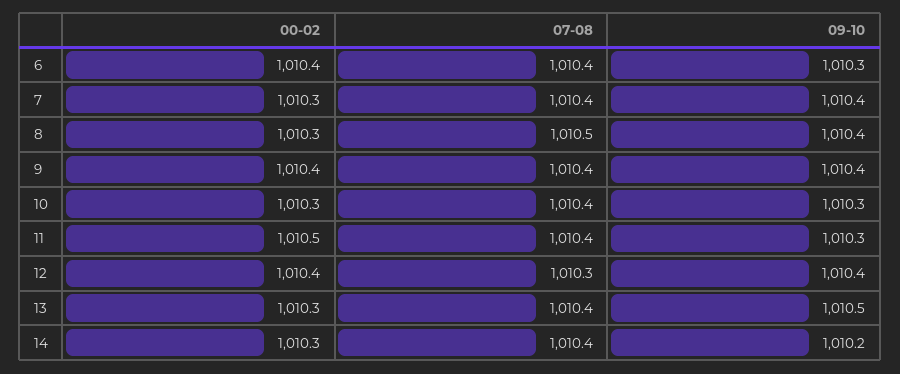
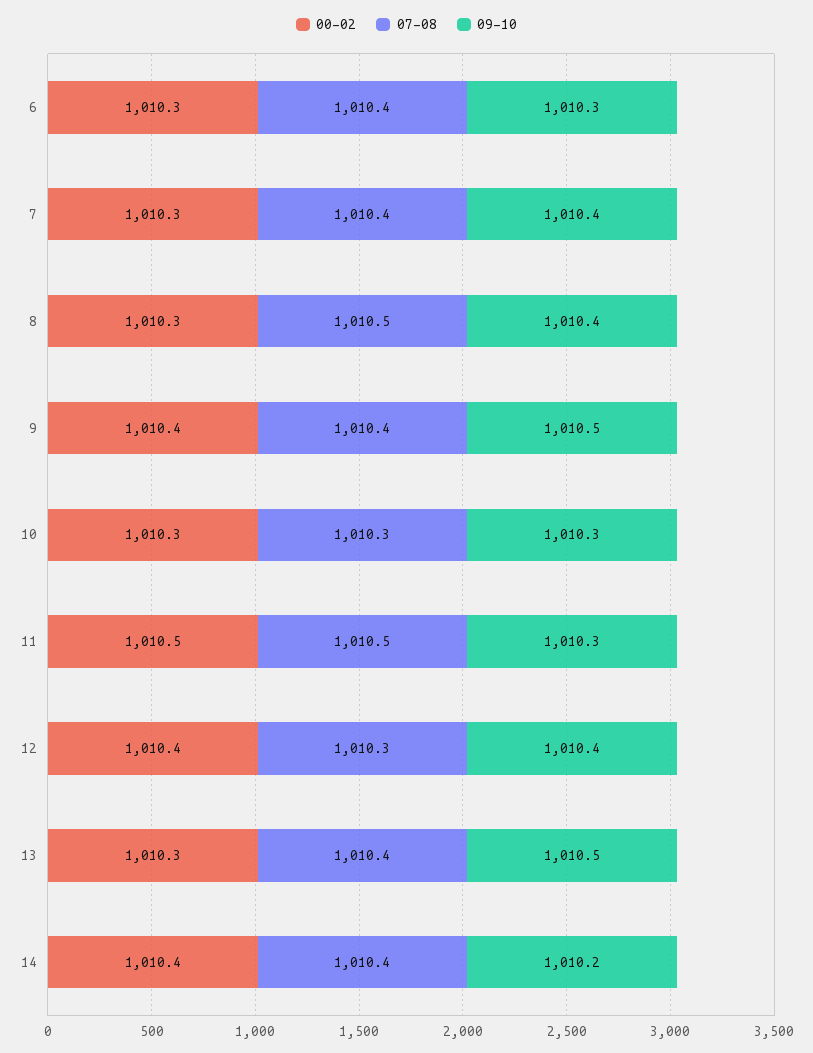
00-02, 6: 1010.4 -> 1010.3
09-10, 9: 1010.4 -> 1010.5
07-08, 10: 1010.4 -> 1010.3
07-08, 11: 1010.4 -> 1010.5
00-02, 14: 1010.3 -> 1010.4

